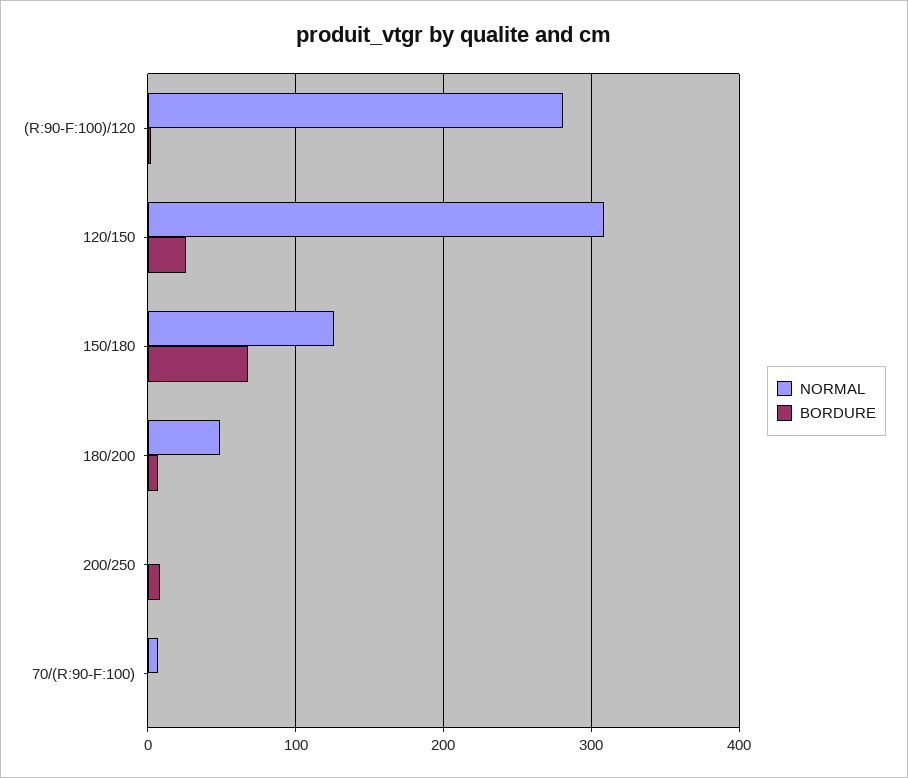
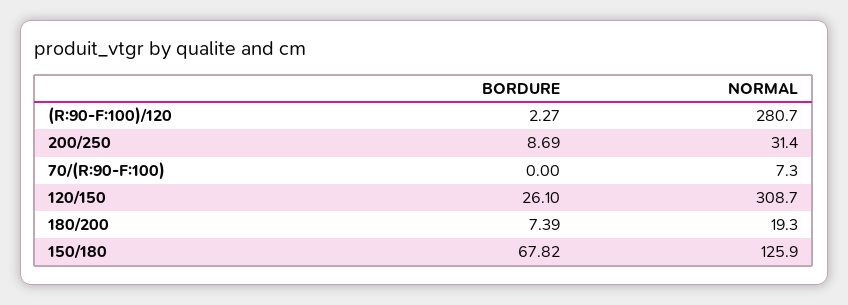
NORMAL, 180/200: 50 -> 19.3
NORMAL, 200/250: 0 -> 31.4

